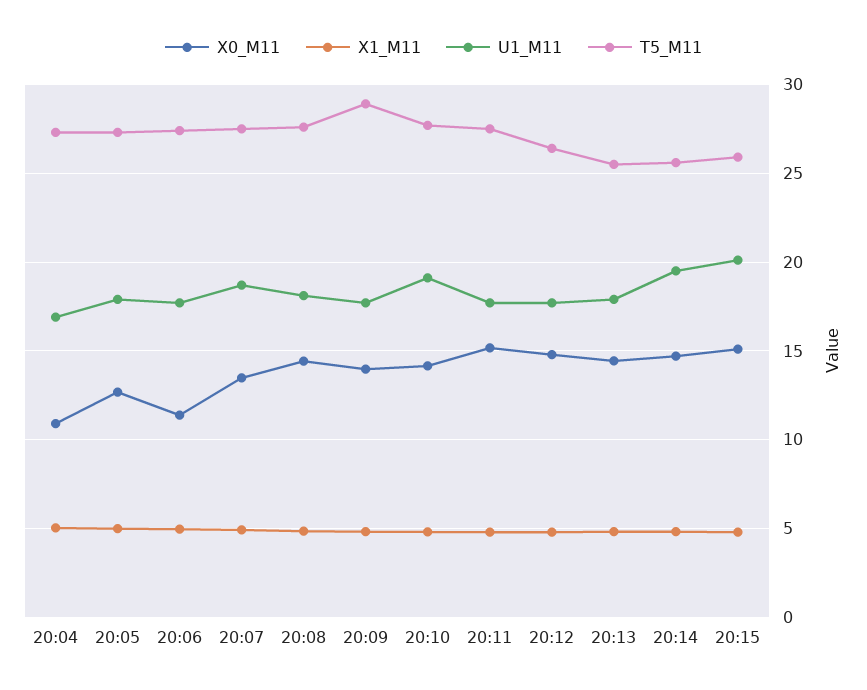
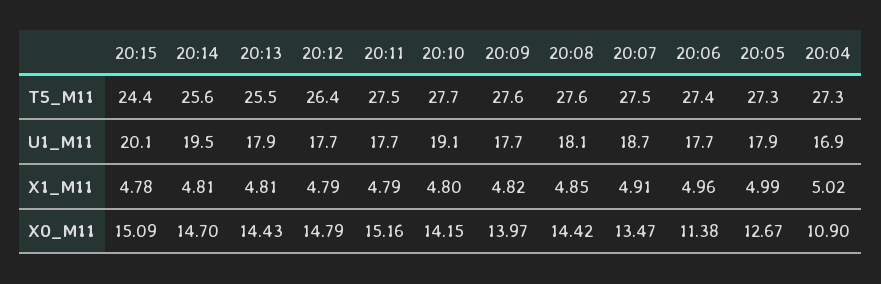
T5_M11, 20:09: 29 -> 27.6
T5_M11, 20:15: 26 -> 24.4

